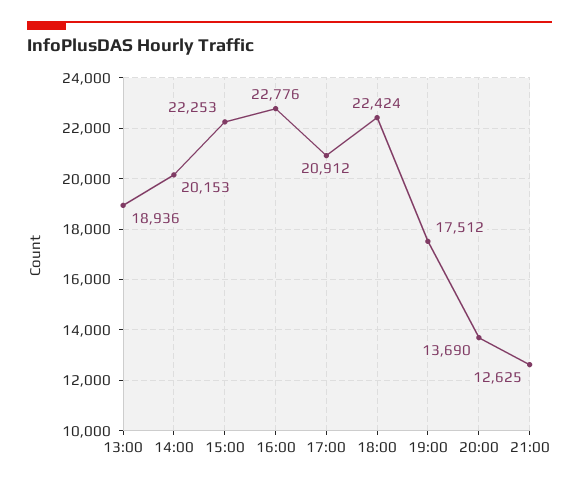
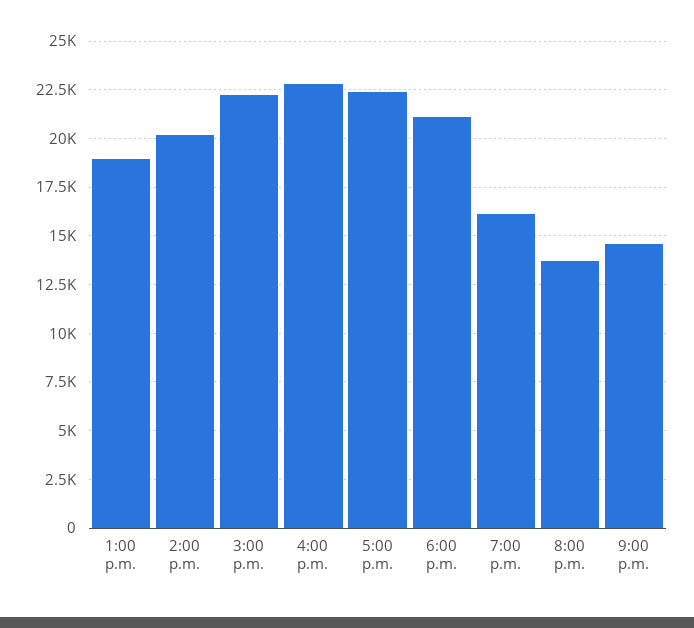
17:00: 20912 -> 22500
18:00: 22424 -> 21000
19:00: 17512 -> 16000
21:00: 12625 -> 14500

